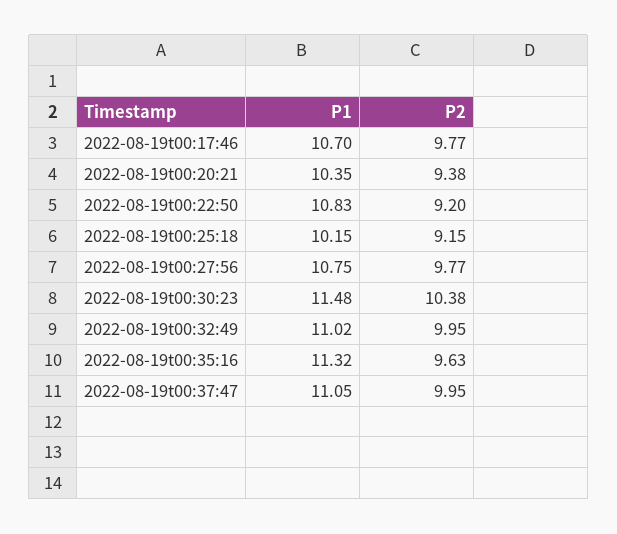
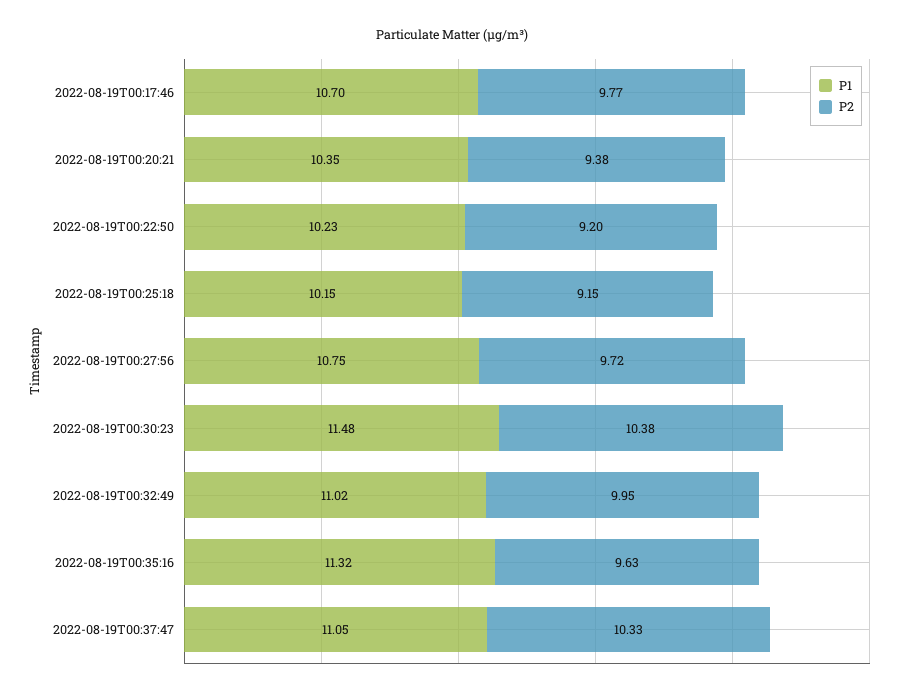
P1, 2022-08-19t00:22:50: 10.83 -> 10.23
P2, 2022-08-19t00:27:56: 9.77 -> 9.72
P2, 2022-08-19t00:37:47: 9.95 -> 10.33

